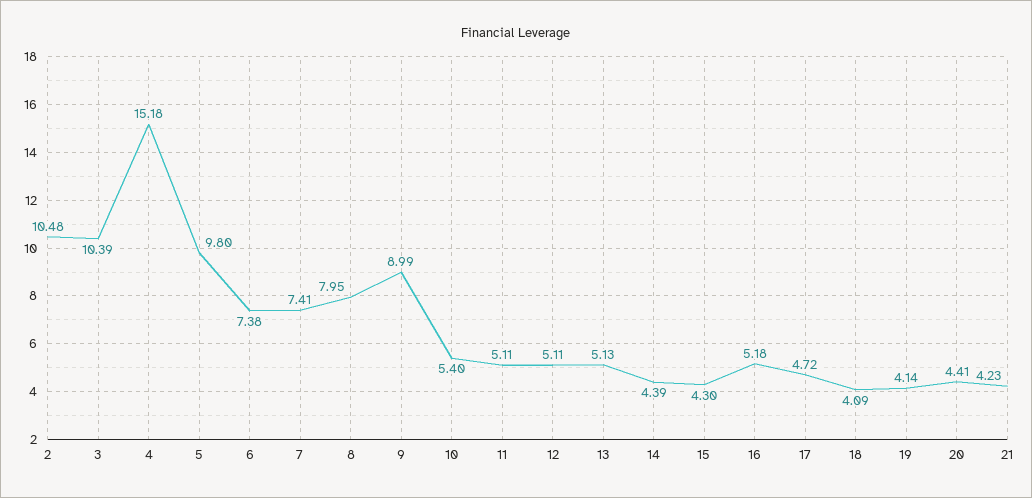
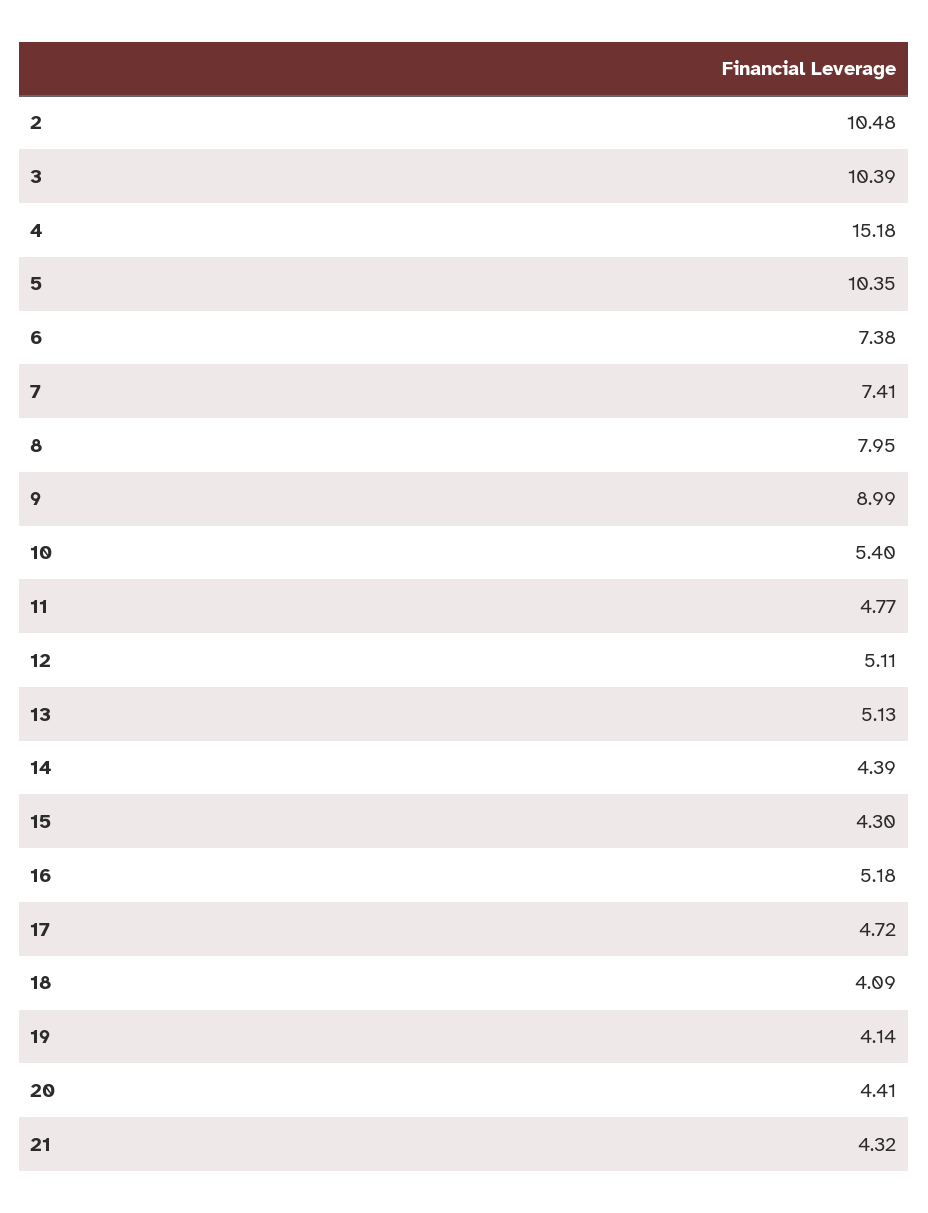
5: 9.8 -> 10.35
11: 5.11 -> 4.77
21: 4.23 -> 4.32

